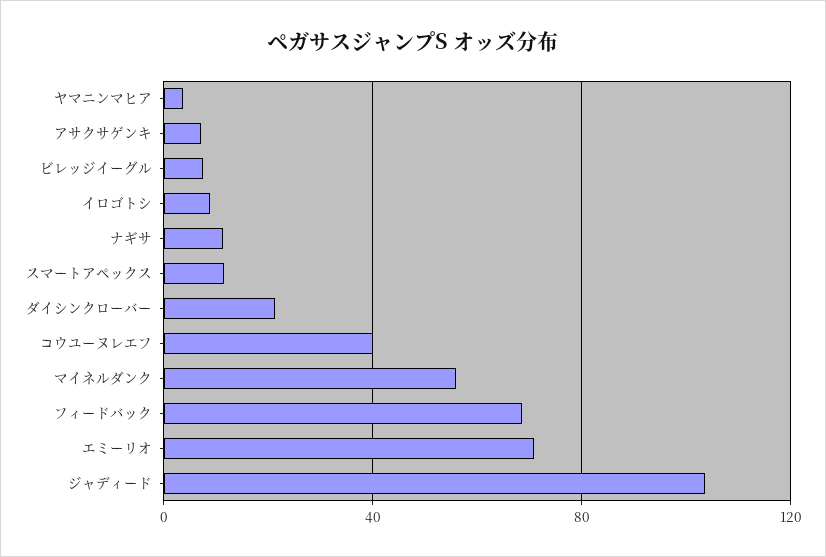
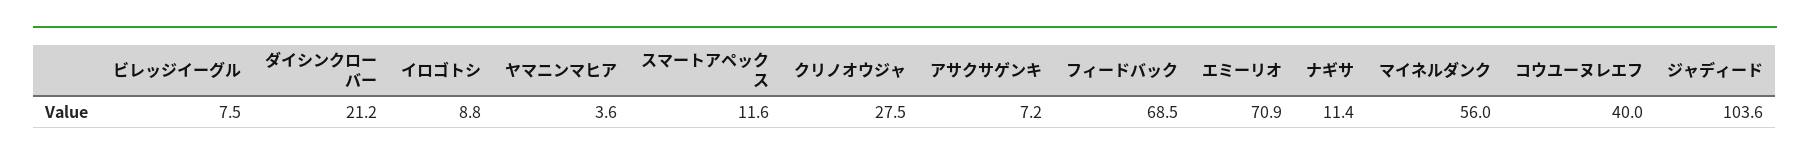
クリノオウジャ: none -> 27.5

